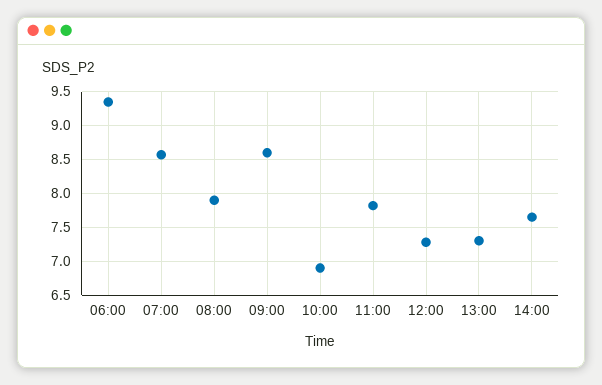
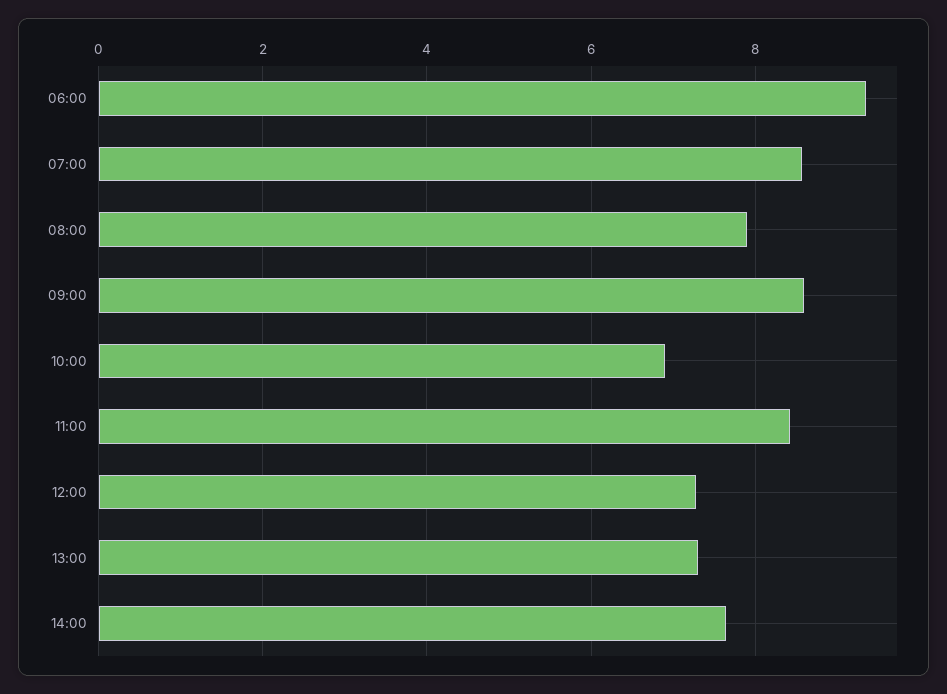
11:00: 7.8 -> 8.4

